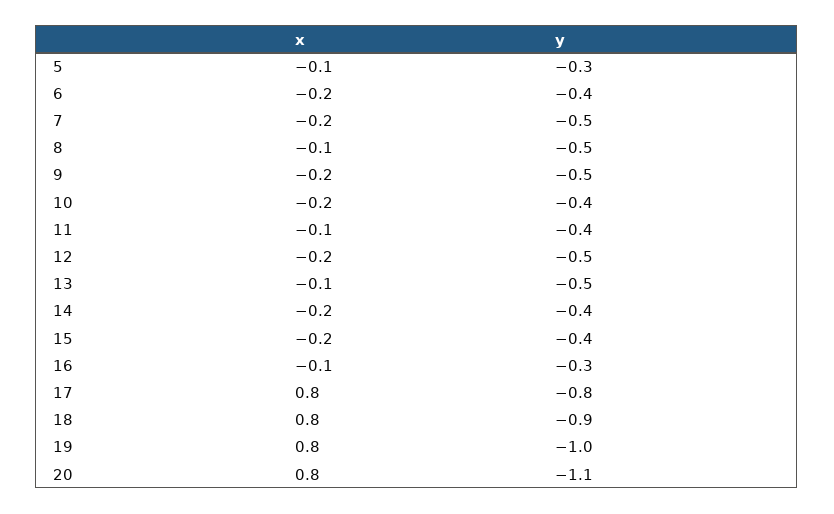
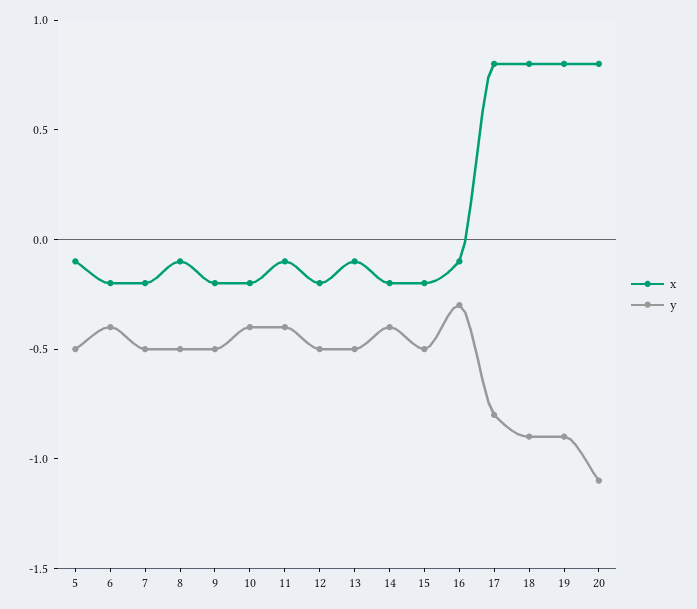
y, 5: -0.3 -> -0.5
y, 15: -0.4 -> -0.5
y, 19: -1 -> -0.9

